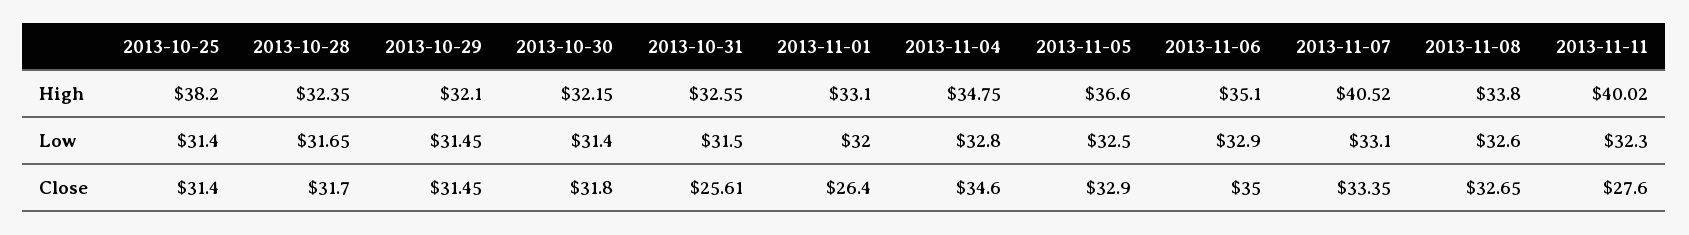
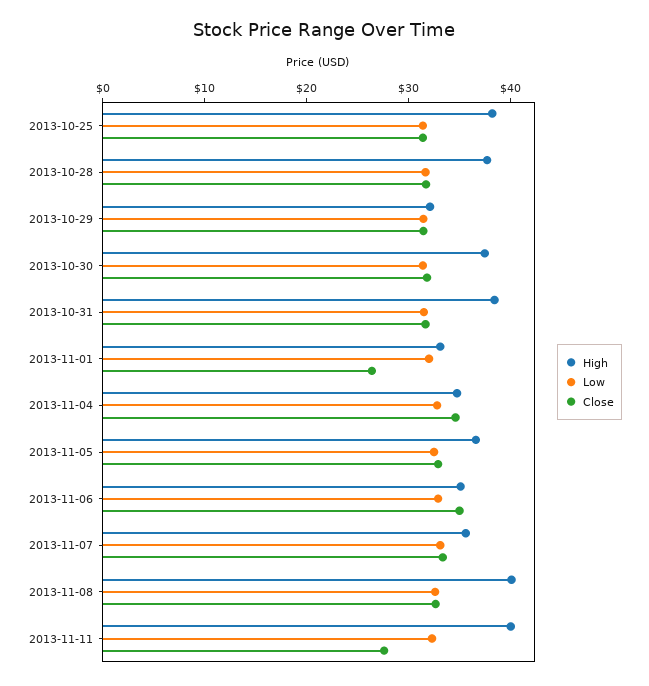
High, 2013-10-28: 32.35 -> 38
High, 2013-10-30: 32.15 -> 38
High, 2013-10-31: 32.55 -> 38
High, 2013-11-07: 40.52 -> 36
High, 2013-11-08: 33.8 -> 40
Close, 2013-10-31: 25.61 -> 32

